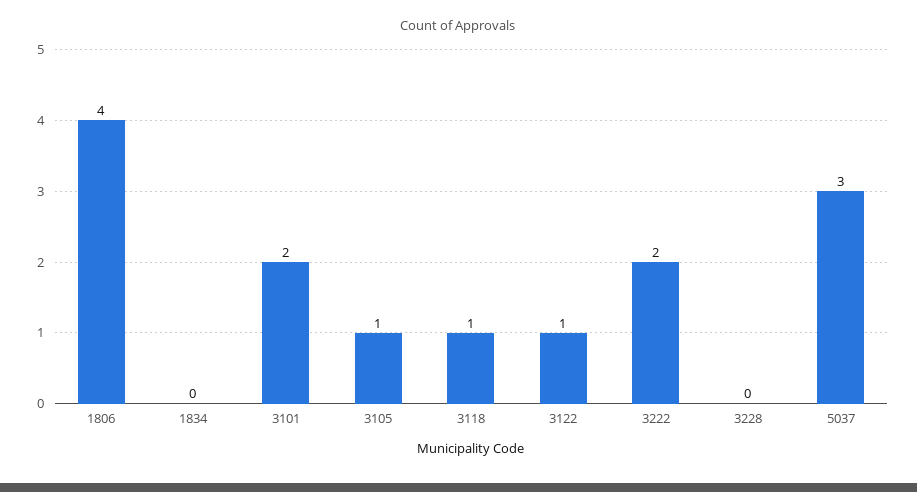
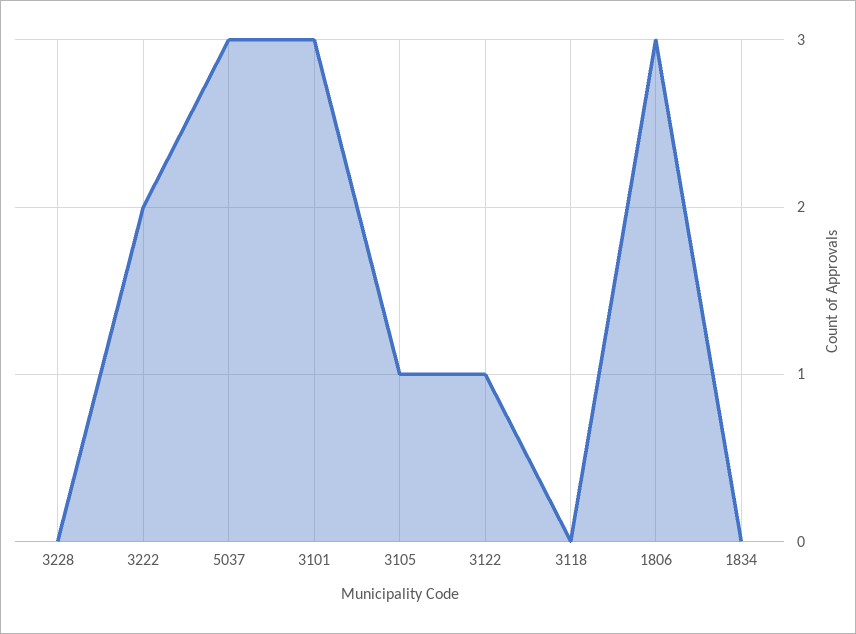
1806: 4 -> 3
3101: 2 -> 3
3118: 1 -> 0

